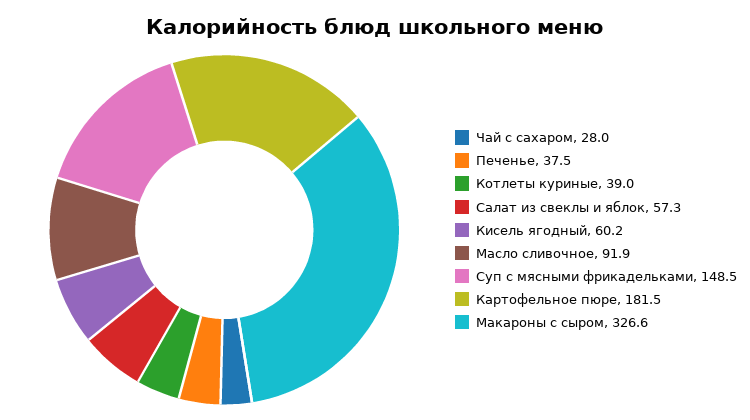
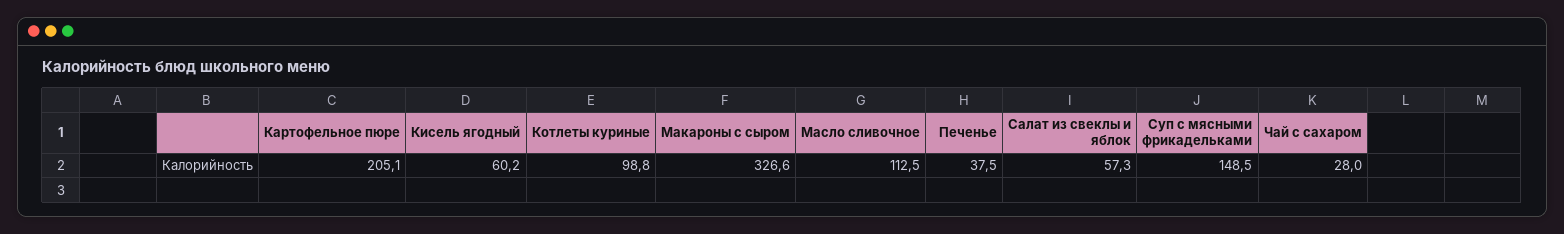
Котлеты куриные: 39 -> 98.8
Масло сливочное: 91.9 -> 112.5
Картофельное пюре: 181.5 -> 205.1

